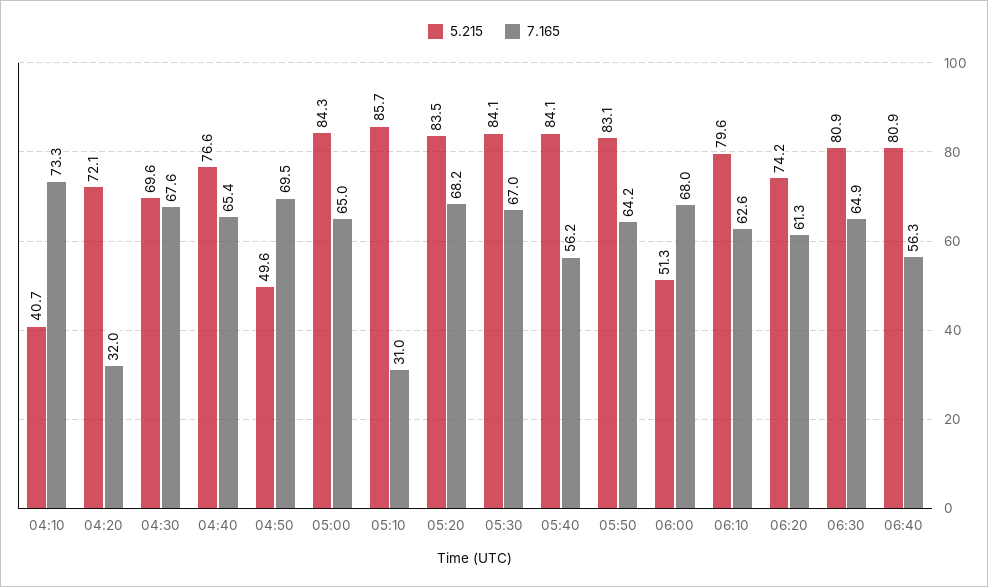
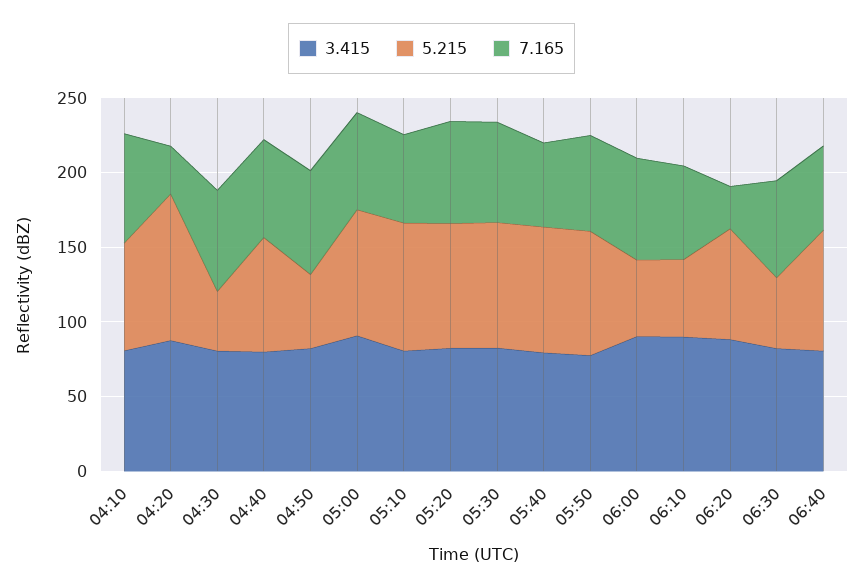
5.215, 04:10: 40.7 -> 70
5.215, 04:20: 72.1 -> 100
5.215, 04:30: 69.6 -> 40
7.165, 05:10: 31 -> 60
5.215, 06:10: 79.6 -> 50
7.165, 06:20: 61.3 -> 30
5.215, 06:30: 80.9 -> 50
3.415, 04:10: none -> 80
3.415, 04:20: none -> 90
3.415, 04:30: none -> 80
3.415, 04:40: none -> 80
3.415, 04:50: none -> 80
3.415, 05:00: none -> 90
3.415, 05:10: none -> 80
3.415, 05:20: none -> 80
3.415, 05:30: none -> 80
3.415, 05:40: none -> 80
3.415, 05:50: none -> 80
3.415, 06:00: none -> 90
3.415, 06:10: none -> 90
3.415, 06:20: none -> 90
3.415, 06:30: none -> 80
3.415, 06:40: none -> 80

